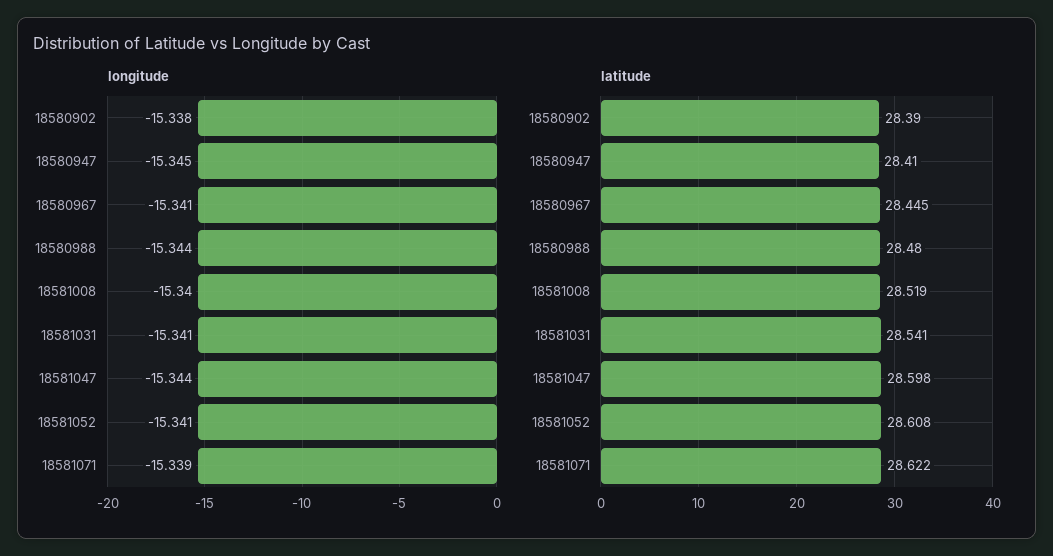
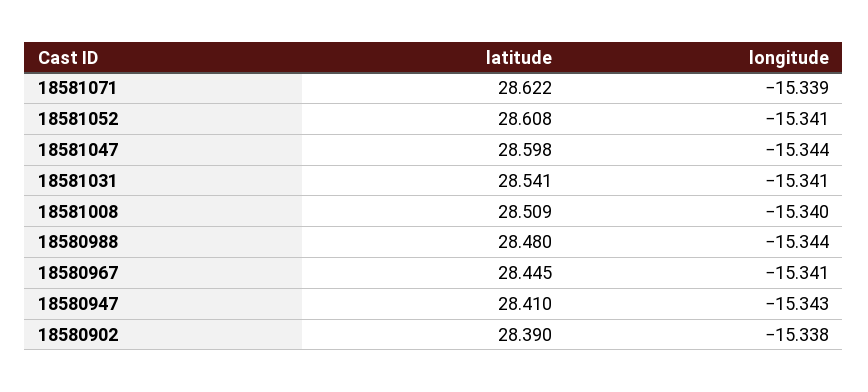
longitude, 18580947: -15.345 -> -15.343
latitude, 18581008: 28.519 -> 28.509

